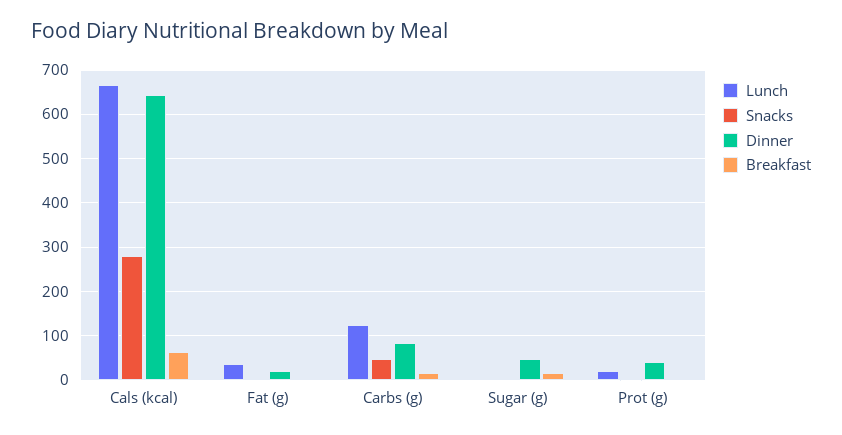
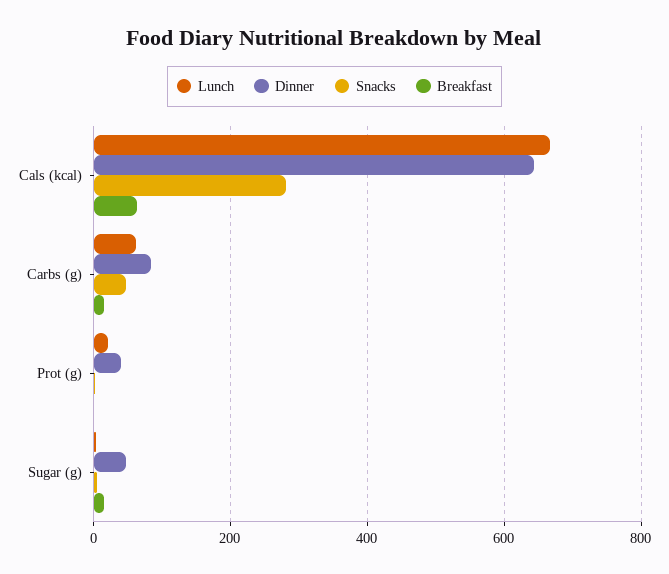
Lunch, Fat (g): 40 -> none
Snacks, Fat (g): 0 -> none
Dinner, Fat (g): 20 -> none
Breakfast, Fat (g): 0 -> none
Lunch, Carbs (g): 120 -> 60

